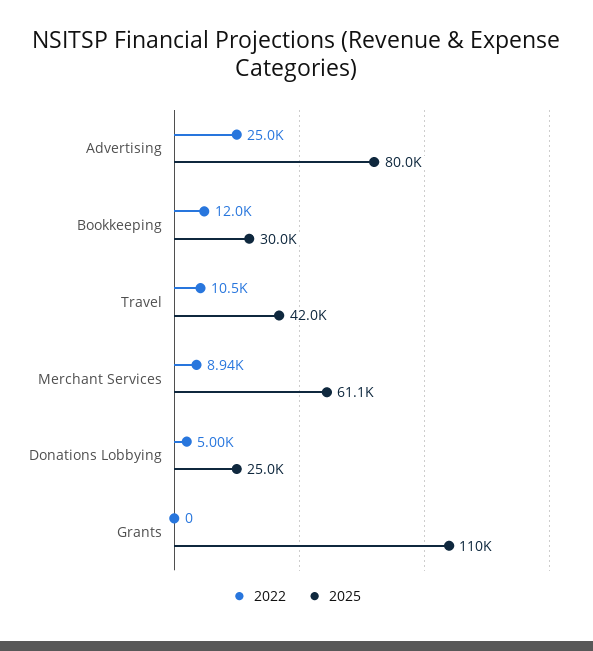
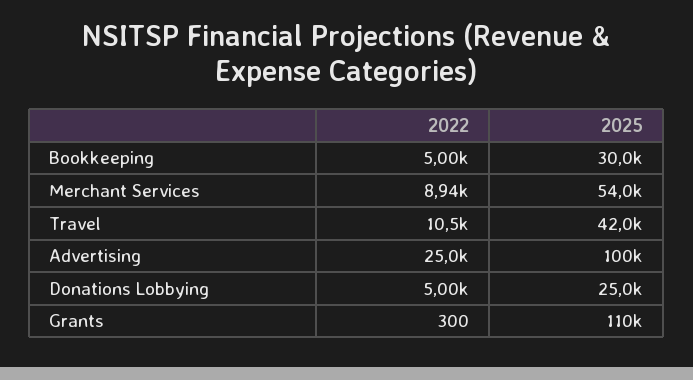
2025, Advertising: 80000 -> 100000
2022, Bookkeeping: 12000 -> 5000
2025, Merchant Services: 61100 -> 54000
2022, Grants: 0 -> 300

